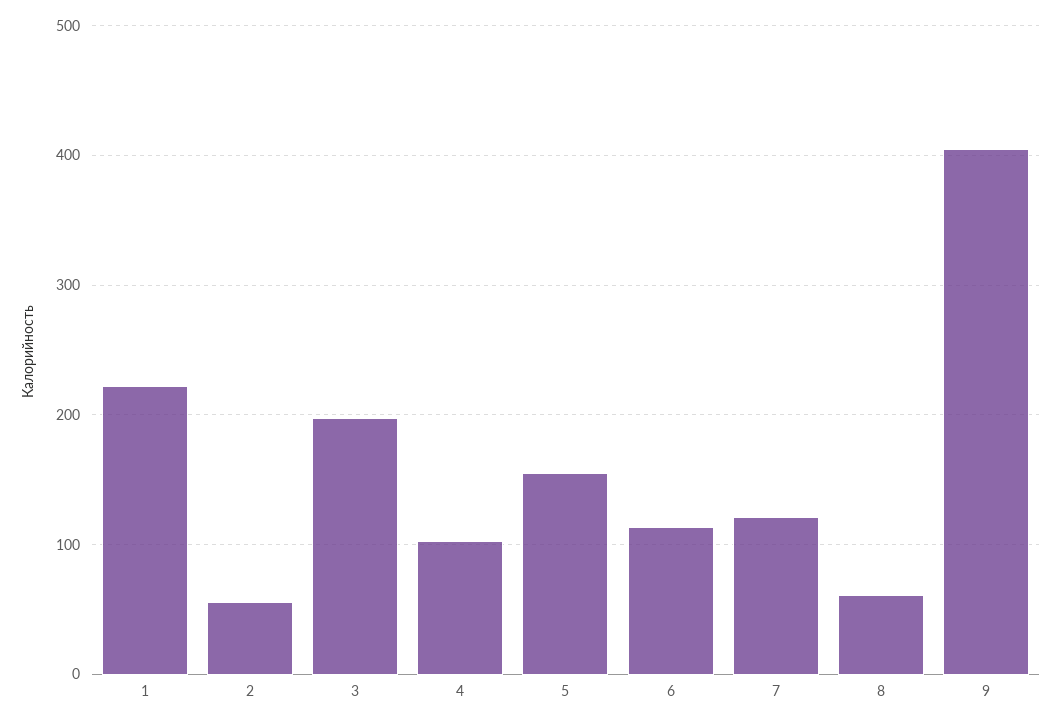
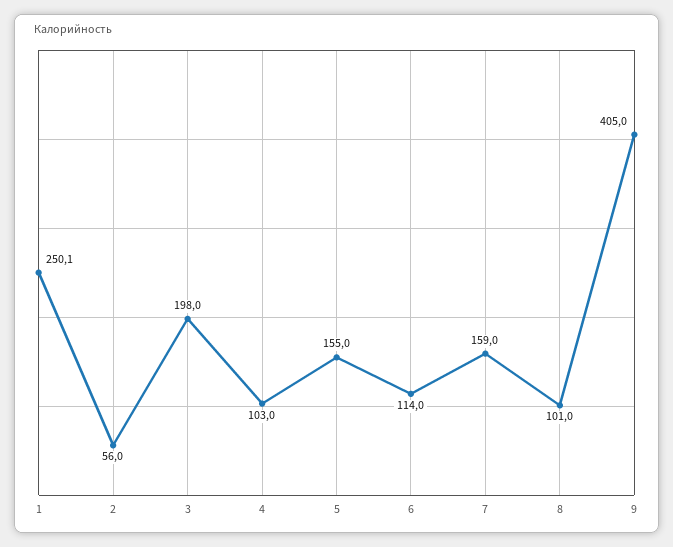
1: 220 -> 250.1
7: 120 -> 159
8: 60 -> 101

